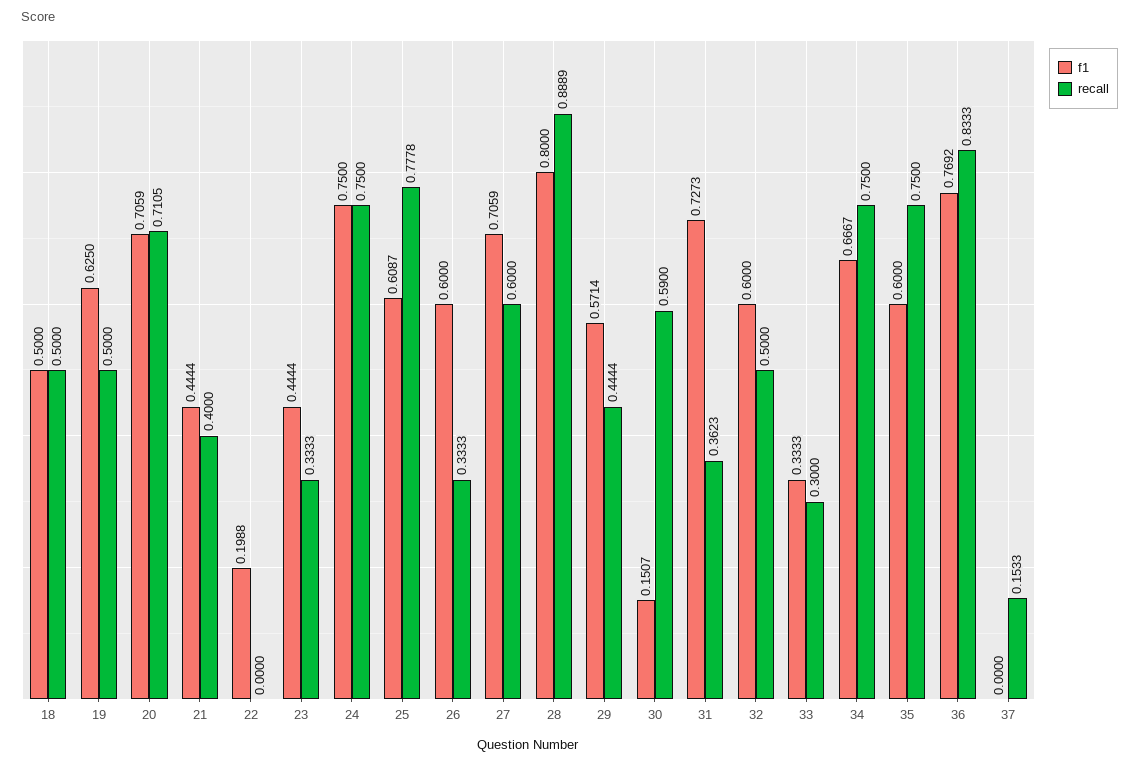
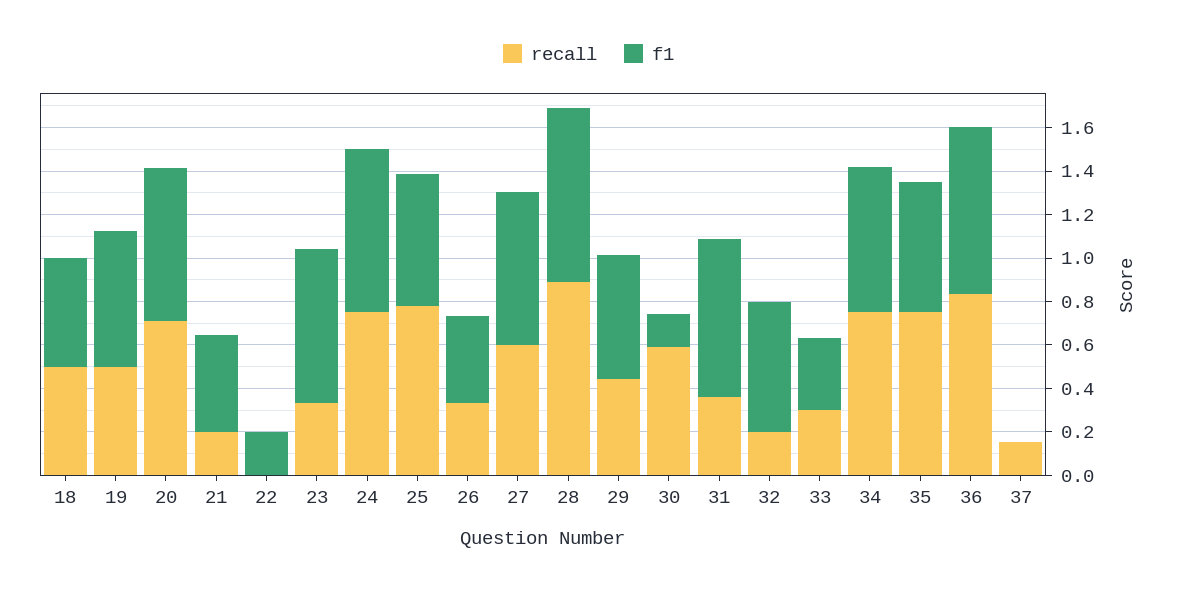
recall, 21: 0.4 -> 0.2
f1, 23: 0.4444 -> 0.7
f1, 26: 0.6 -> 0.4
recall, 32: 0.5 -> 0.2

